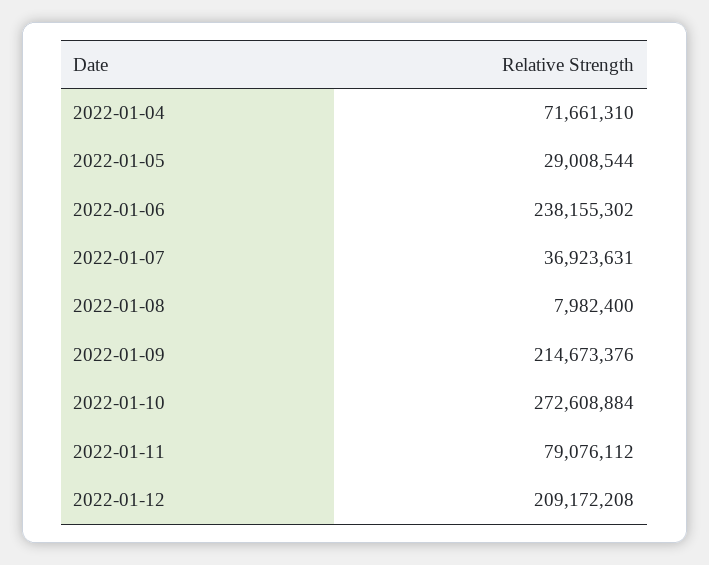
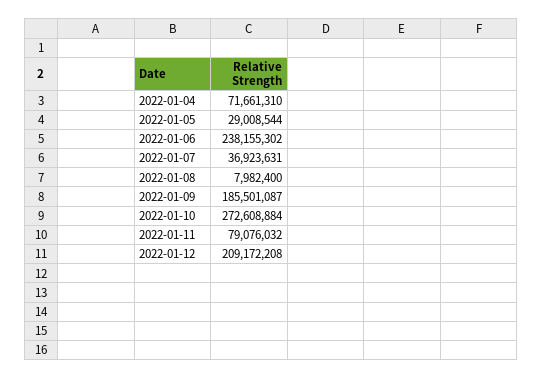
2022-01-09: 214673376 -> 185501087
2022-01-11: 79076112 -> 79076032

